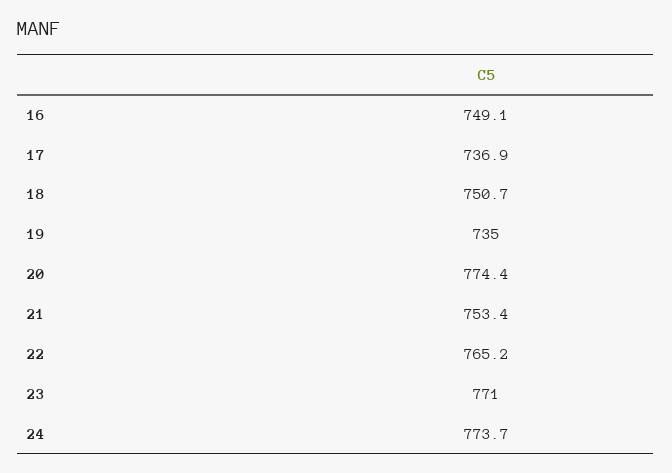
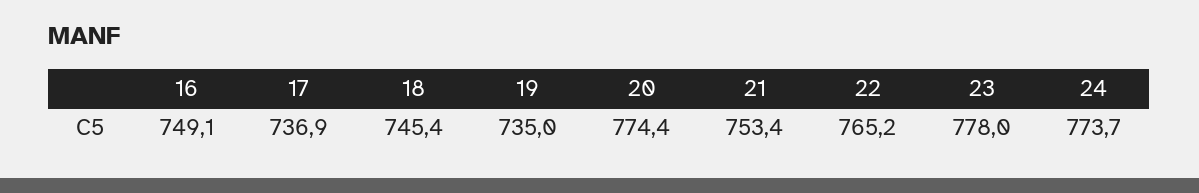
18: 750.7 -> 745.4
23: 771 -> 778

